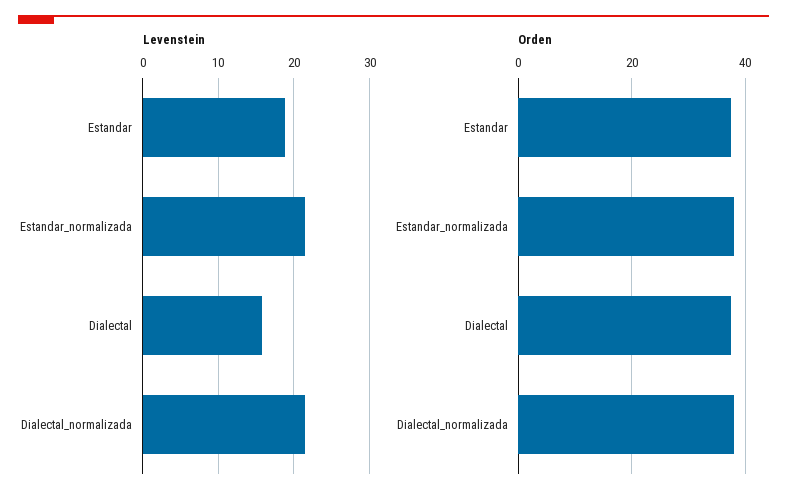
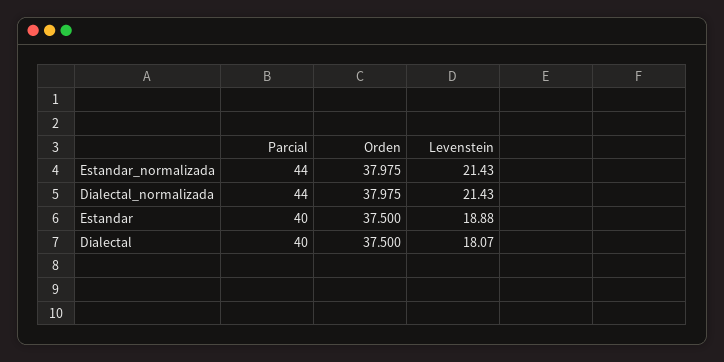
Levenstein, Dialectal: 16 -> 18.07
Parcial, Estandar_normalizada: none -> 44
Parcial, Dialectal_normalizada: none -> 44
Parcial, Estandar: none -> 40
Parcial, Dialectal: none -> 40

